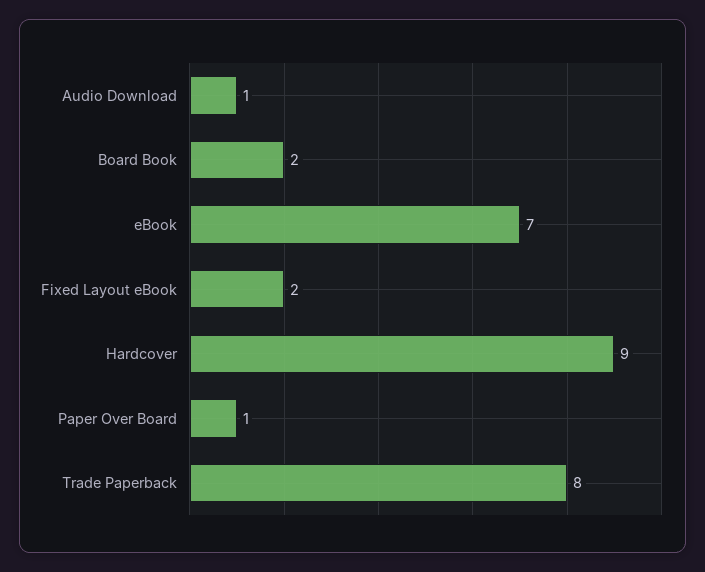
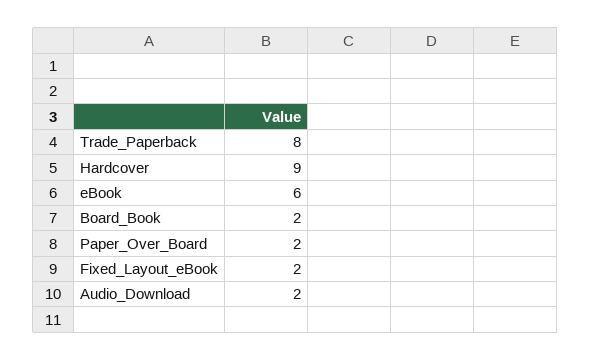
Audio Download: 1 -> 2
eBook: 7 -> 6
Paper Over Board: 1 -> 2

